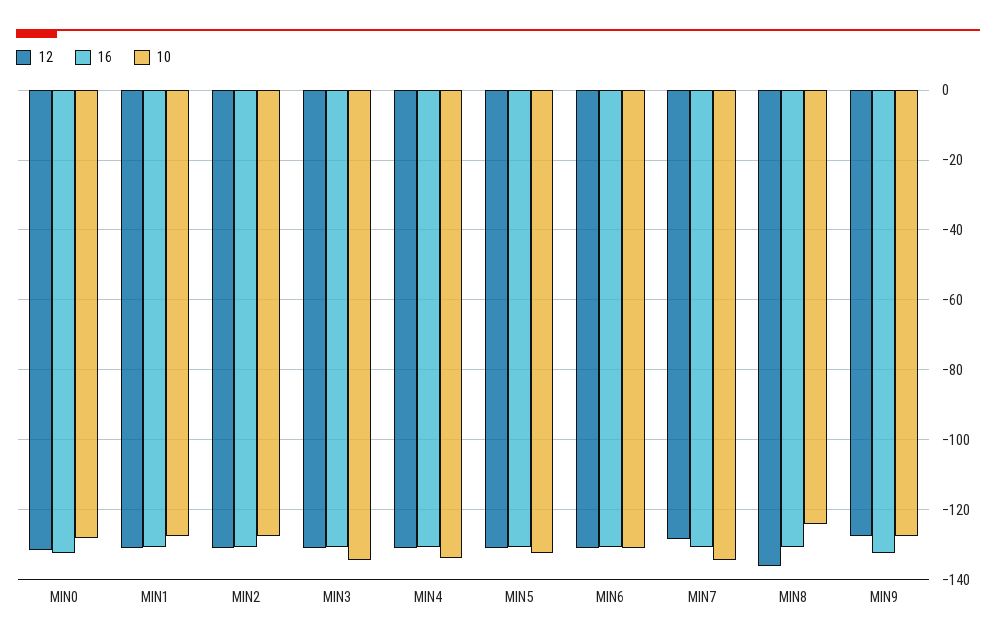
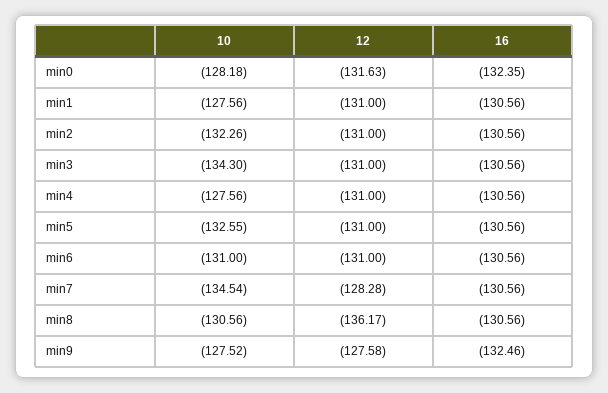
10, MIN2: -128 -> -132.26
10, MIN4: -134 -> -127.56
10, MIN8: -124 -> -130.56

